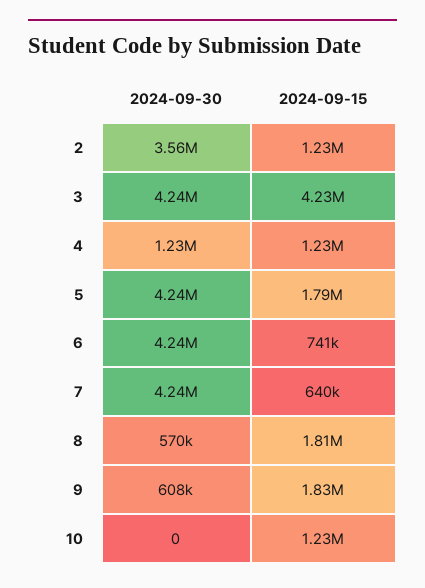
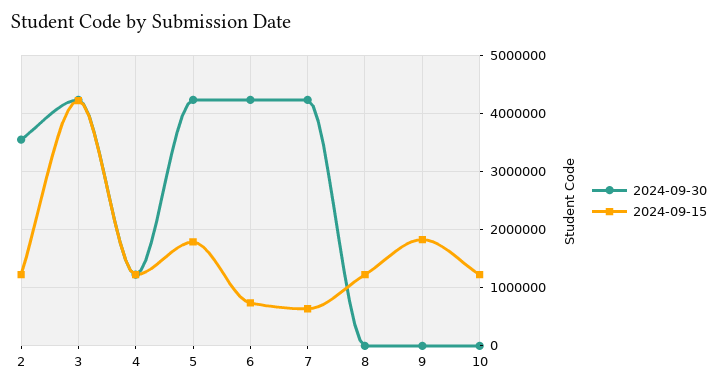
2024-09-30, 8: 570000 -> 0
2024-09-15, 8: 1810000 -> 1200000
2024-09-30, 9: 608000 -> 0

